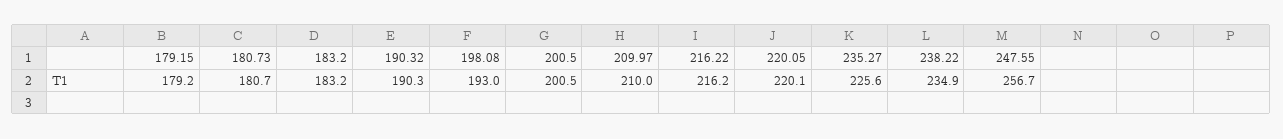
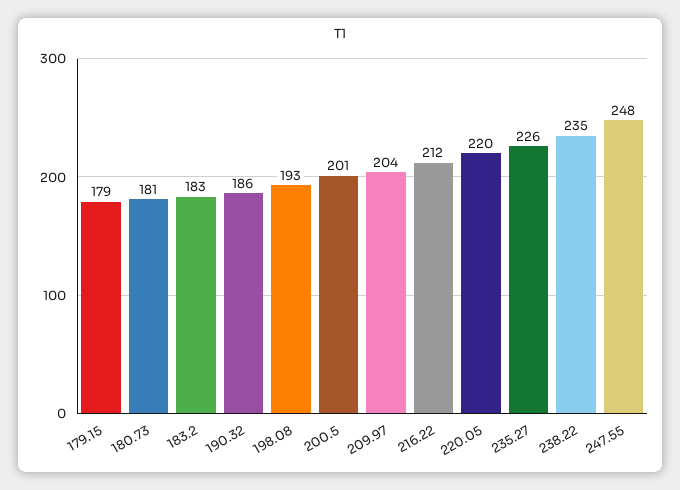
190.32: 190.3 -> 186
209.97: 210 -> 204
216.22: 216.2 -> 212
247.55: 256.7 -> 248

